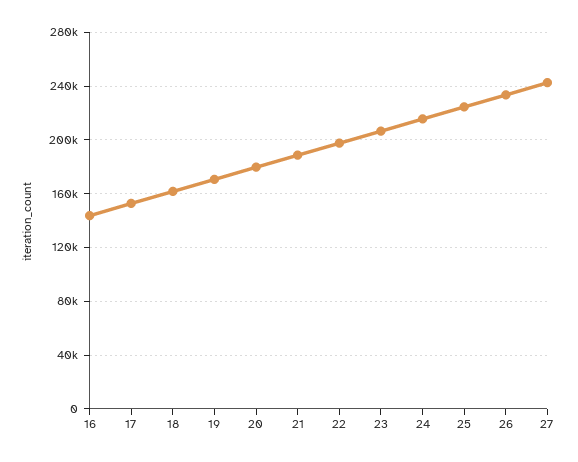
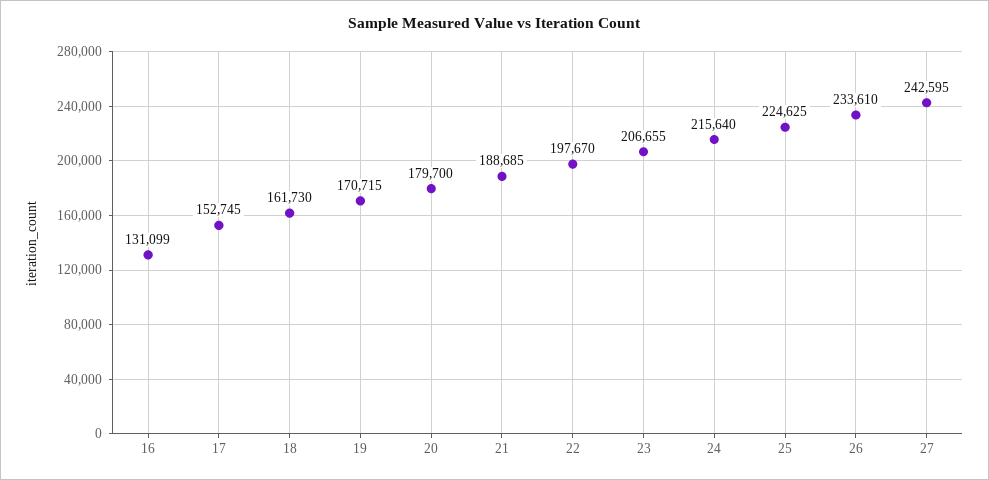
16: 145000 -> 131099

